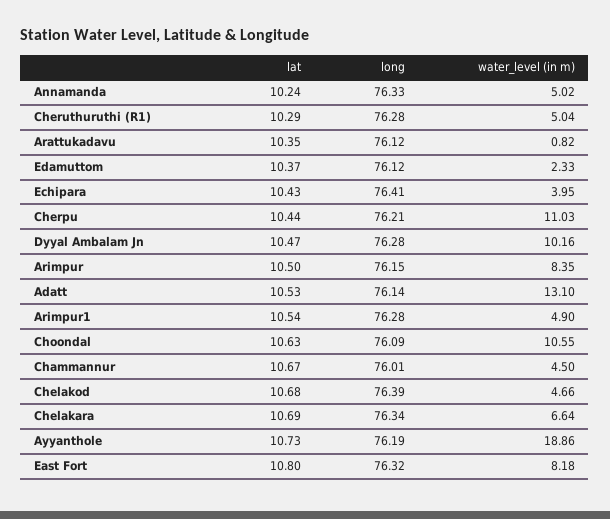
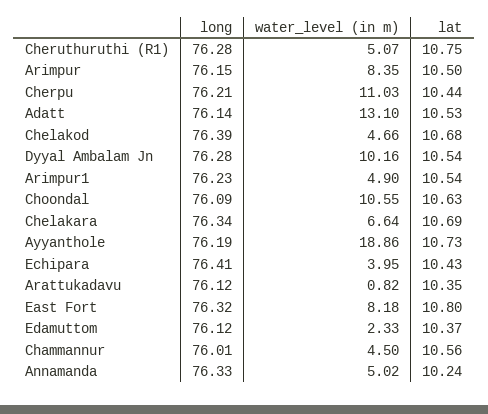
lat, Cheruthuruthi (R1): 10.29 -> 10.75
water_level (in m), Cheruthuruthi (R1): 5.04 -> 5.07
lat, Dyyal Ambalam Jn: 10.47 -> 10.54
long, Arimpur1: 76.28 -> 76.23
lat, Chammannur: 10.67 -> 10.56

